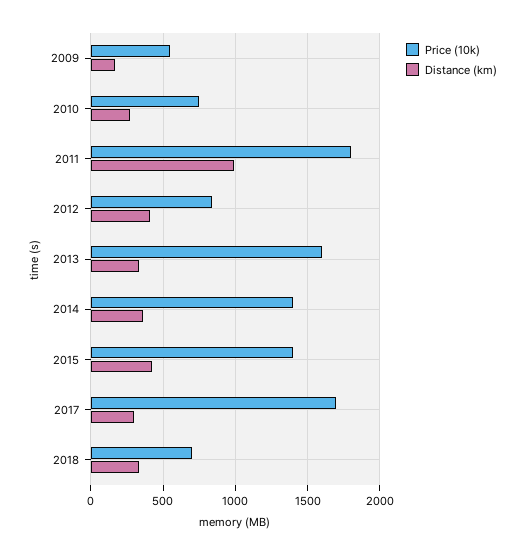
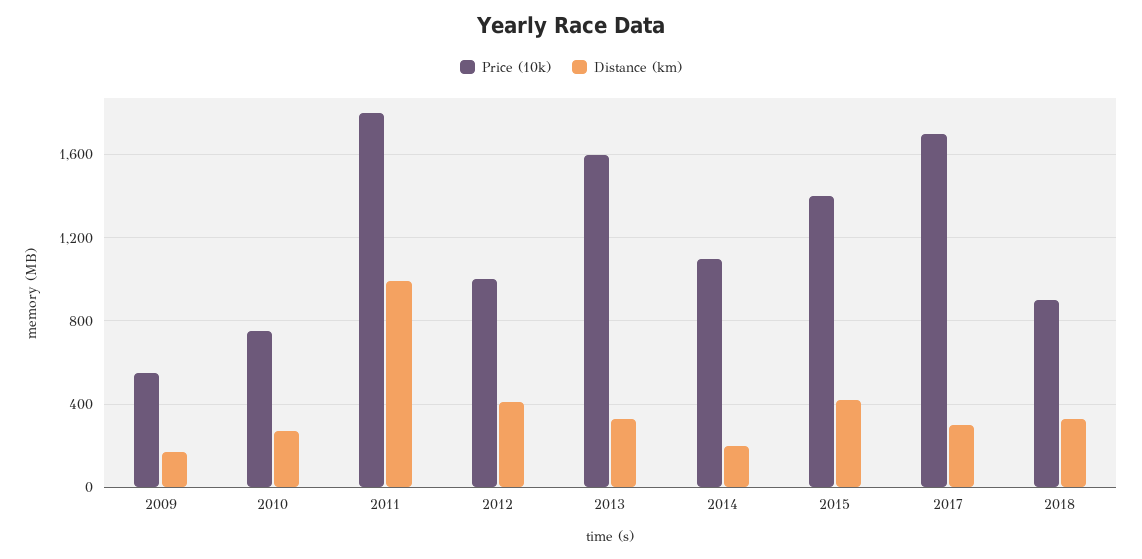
Price (10k), 2012: 850 -> 1000
Price (10k), 2014: 1400 -> 1100
Distance (km), 2014: 350 -> 200
Price (10k), 2018: 700 -> 900

